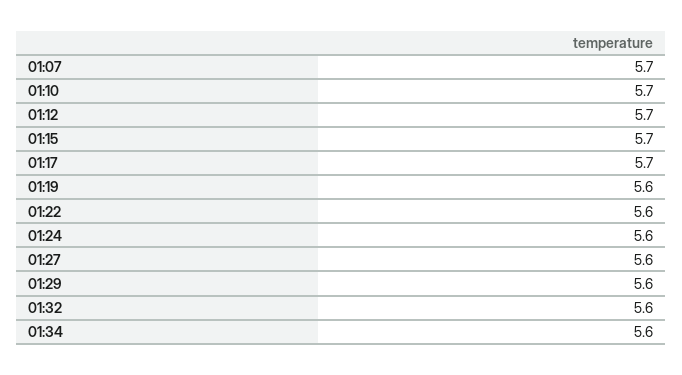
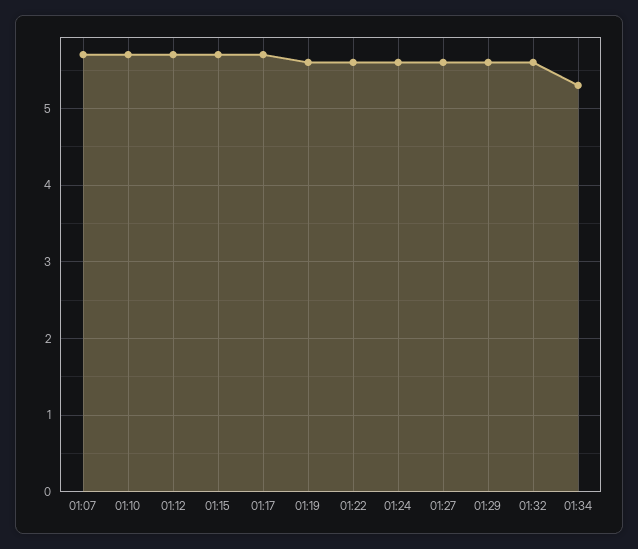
01:34: 5.6 -> 5.3

